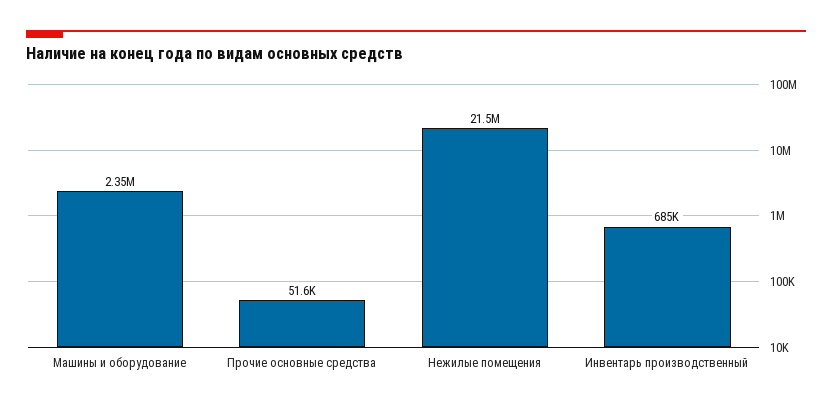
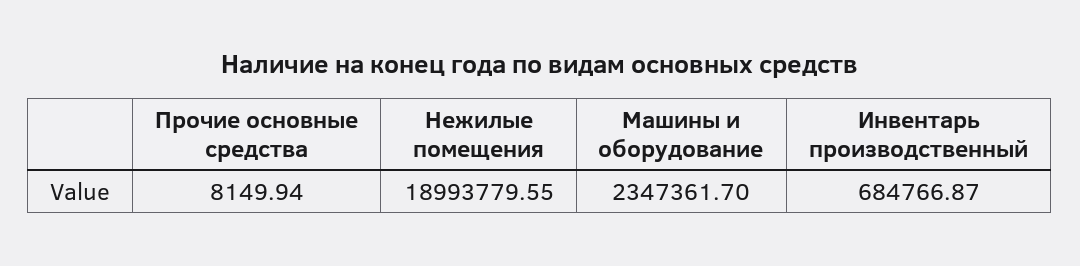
Прочие основные средства: 51600 -> 8149.94
Нежилые помещения: 21500000 -> 18993779.55

